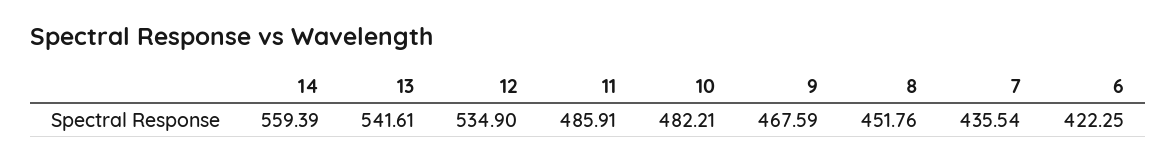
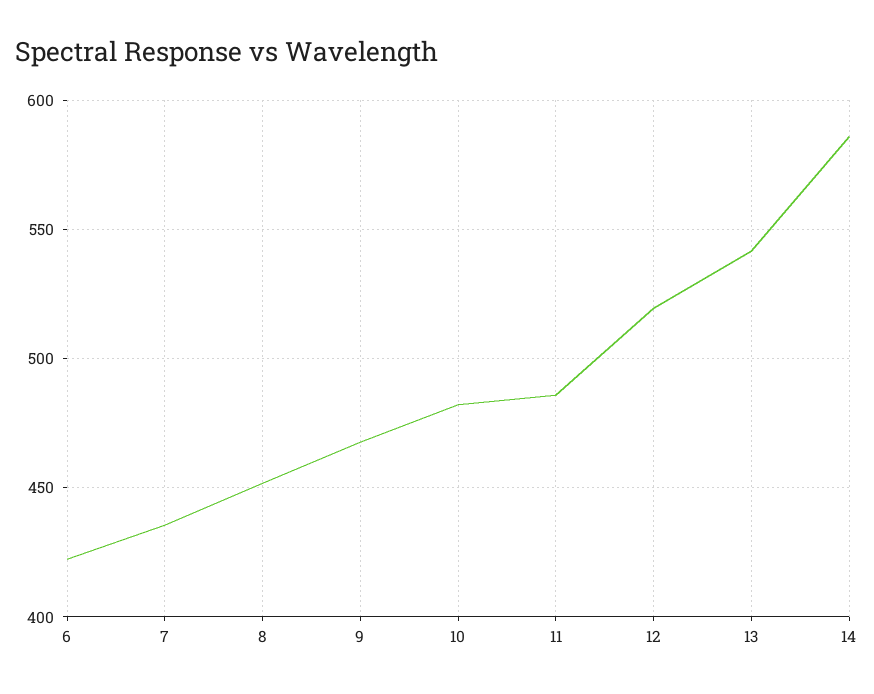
14: 559.39 -> 585
12: 534.9 -> 520

